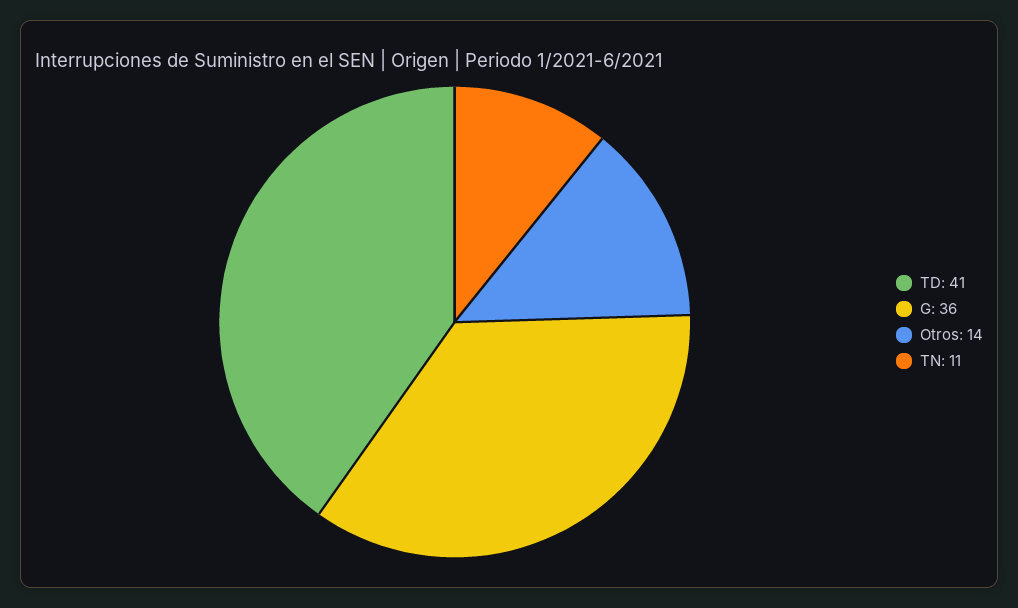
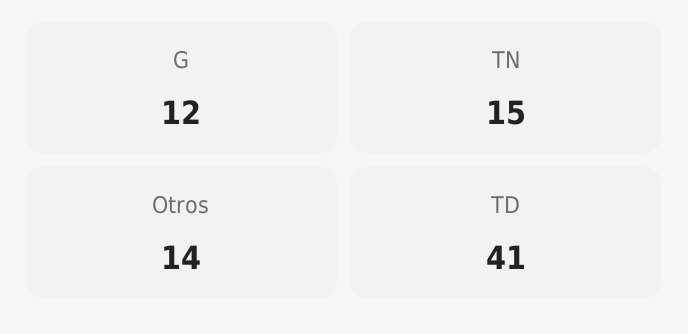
G: 36 -> 12
TN: 11 -> 15

